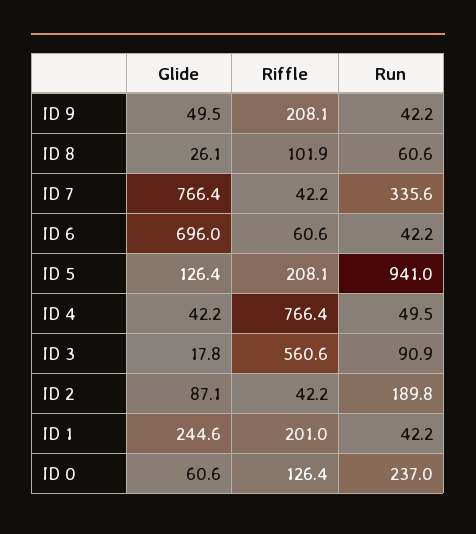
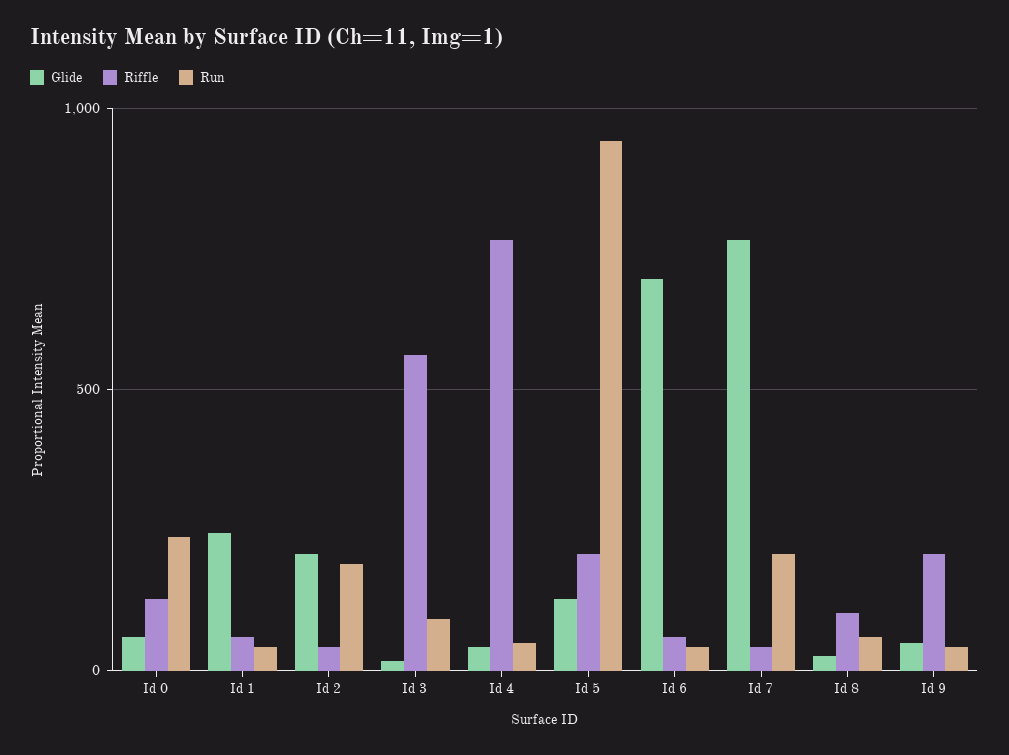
Run, ID 7: 335.6 -> 200
Glide, ID 2: 87.1 -> 200
Riffle, ID 1: 201 -> 50

